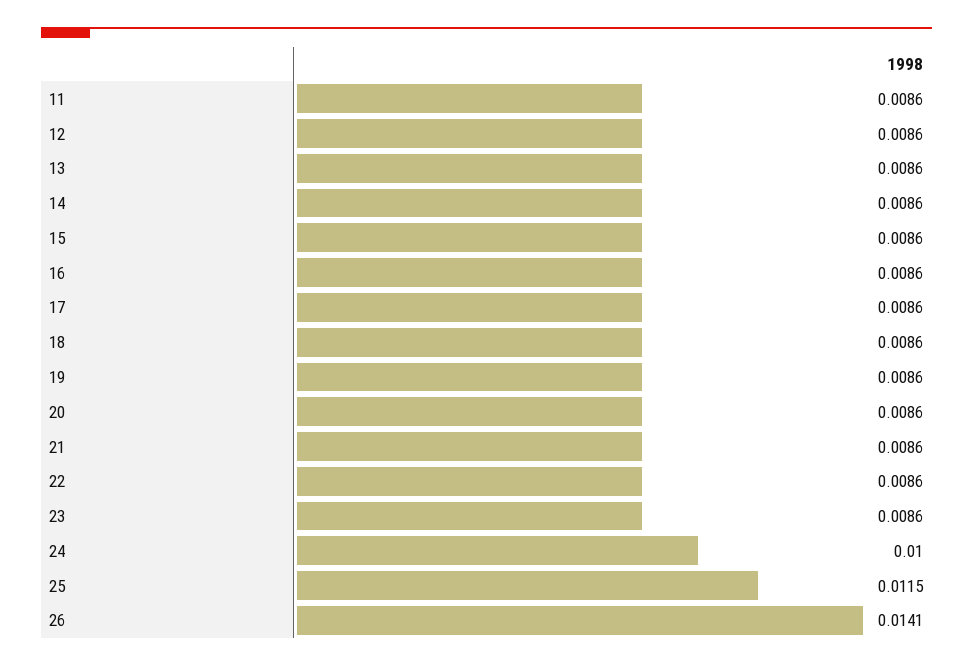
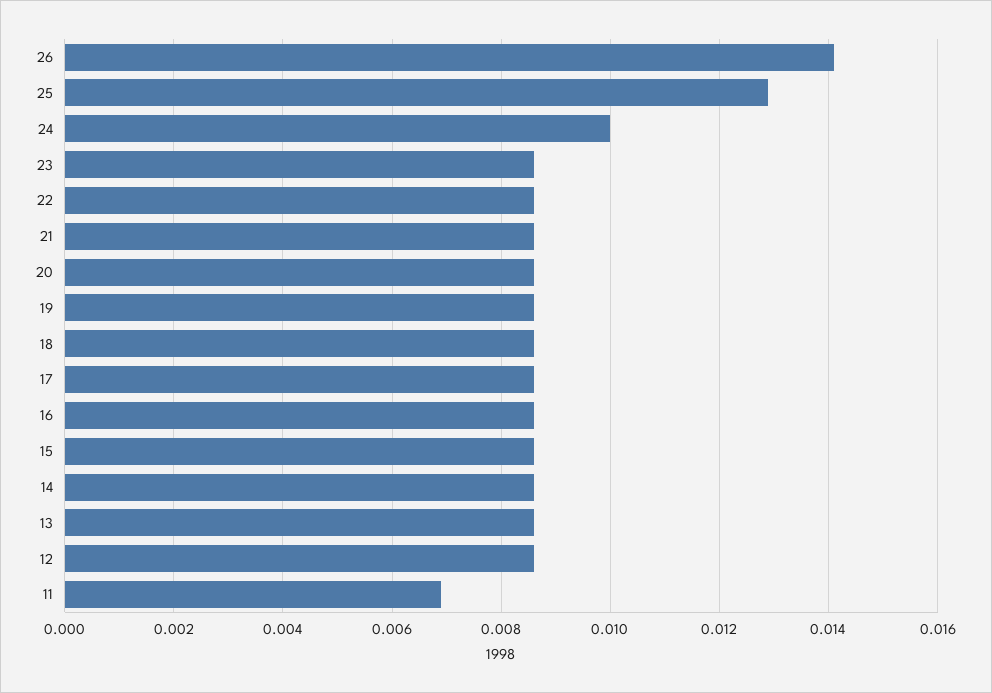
11: 0.0086 -> 0.007
25: 0.0115 -> 0.013

